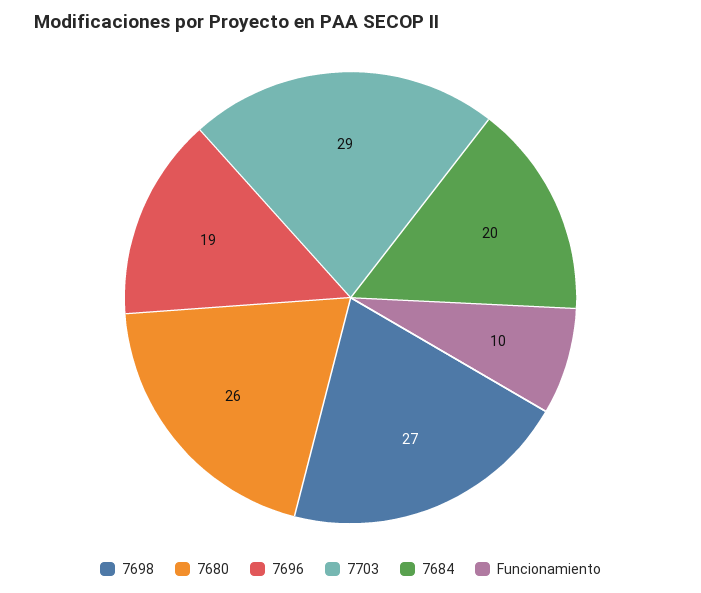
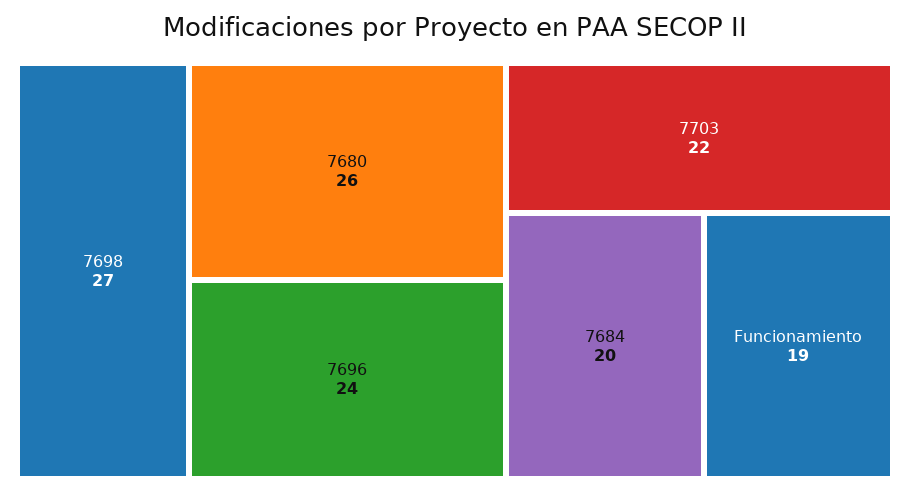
7696: 19 -> 24
7703: 29 -> 22
Funcionamiento: 10 -> 19

